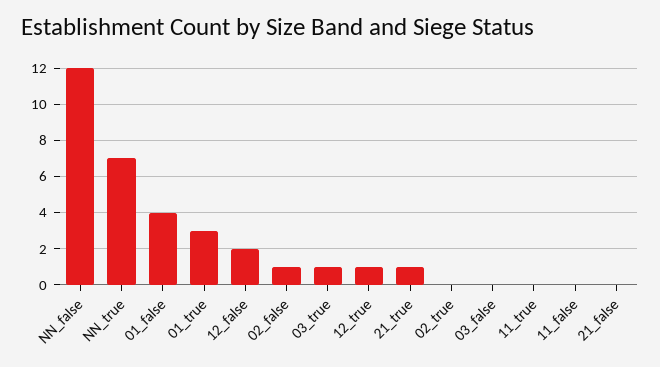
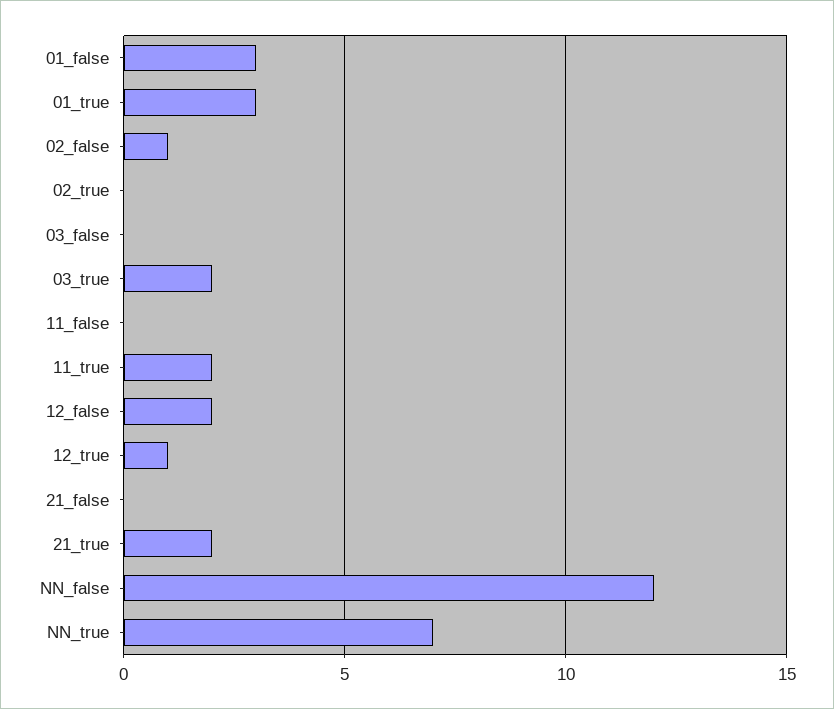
01_false: 4 -> 3
03_true: 1 -> 2
21_true: 1 -> 2
11_true: 0 -> 2

